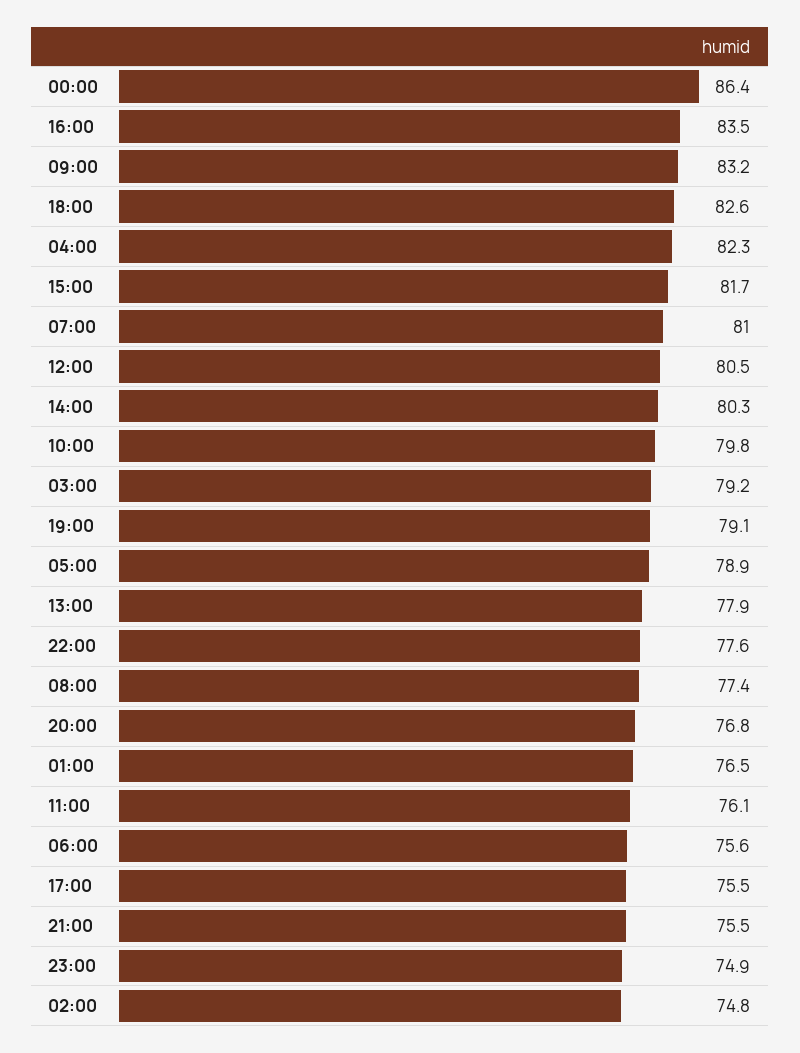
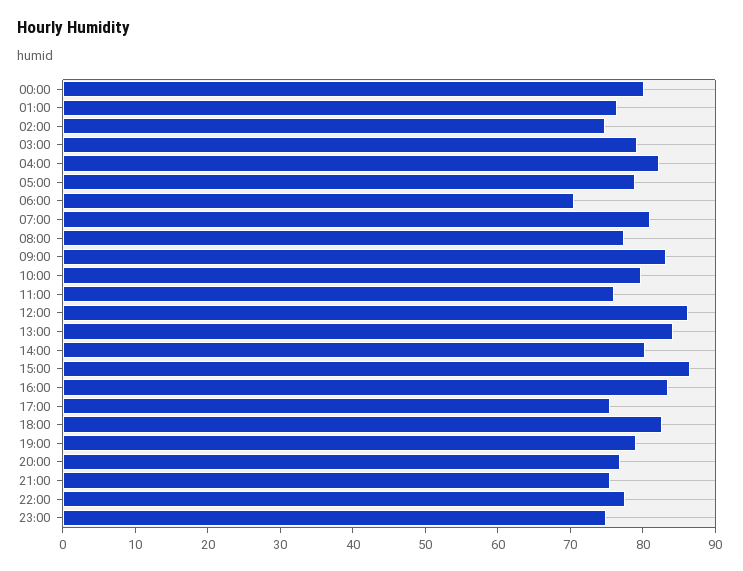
00:00: 86.4 -> 80
15:00: 81.7 -> 86
12:00: 80.5 -> 86
13:00: 77.9 -> 84
06:00: 75.6 -> 70

